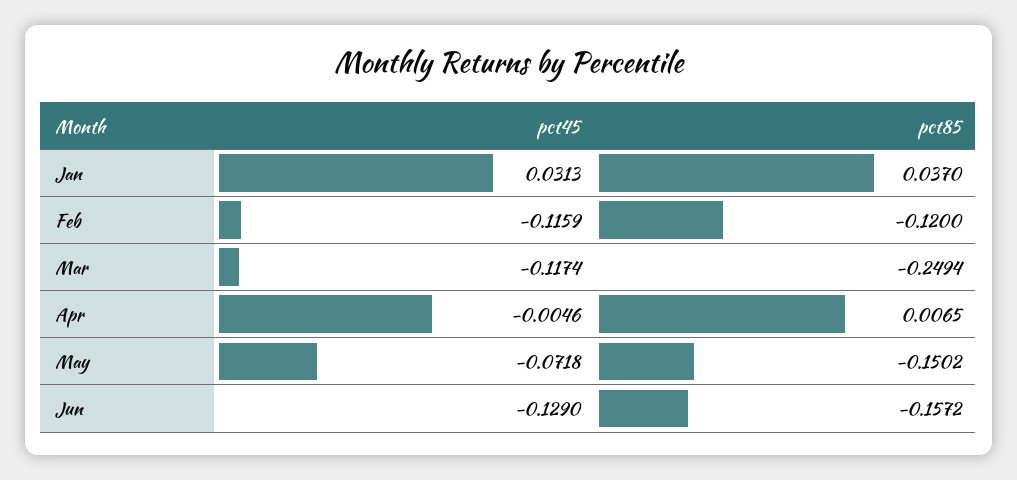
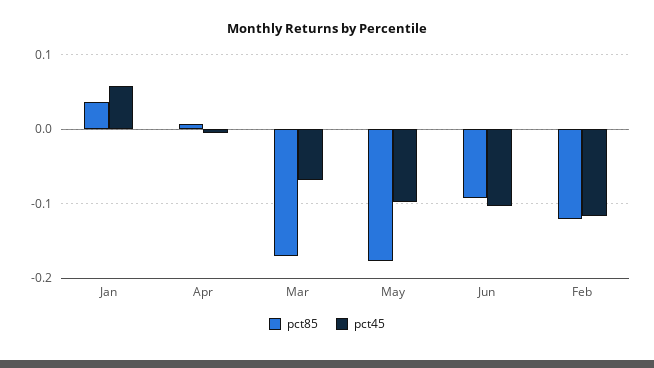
pct45, Jan: 0.0313 -> 0.06
pct45, Mar: -0.1174 -> -0.07
pct85, Mar: -0.2494 -> -0.17
pct45, May: -0.0718 -> -0.1
pct85, May: -0.1502 -> -0.18
pct45, Jun: -0.129 -> -0.1
pct85, Jun: -0.1572 -> -0.09

